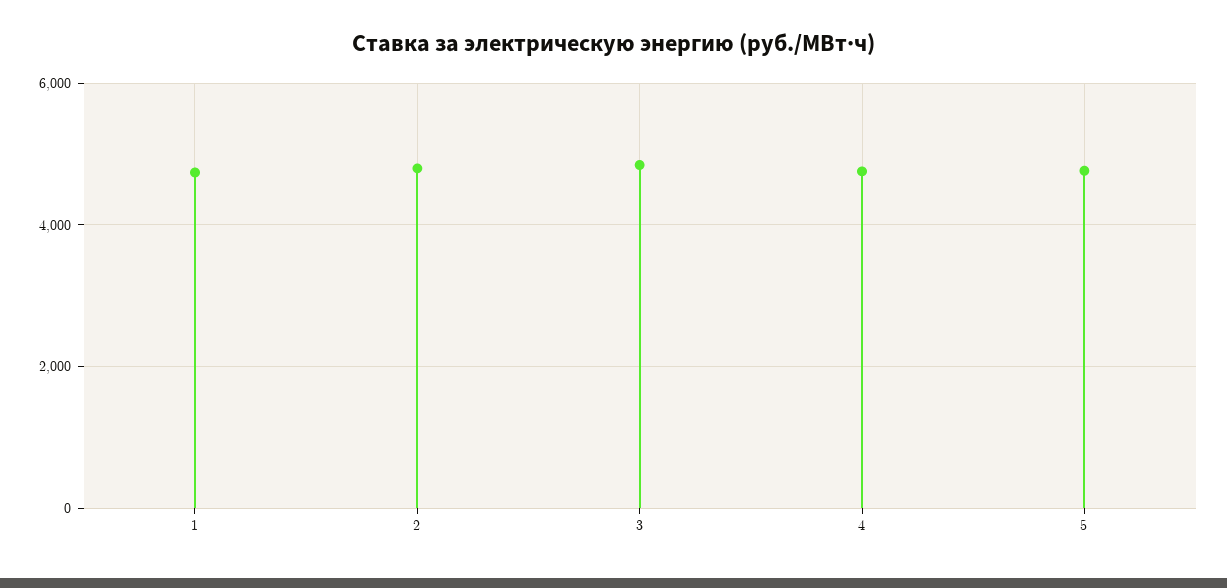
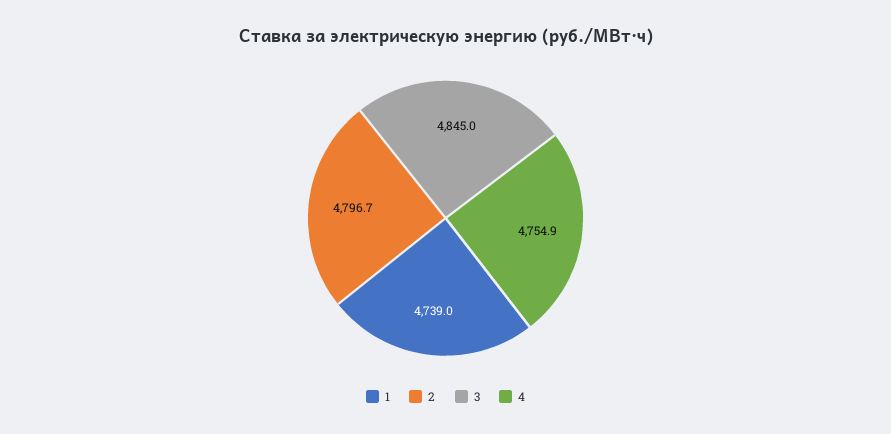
5: 4800 -> none

